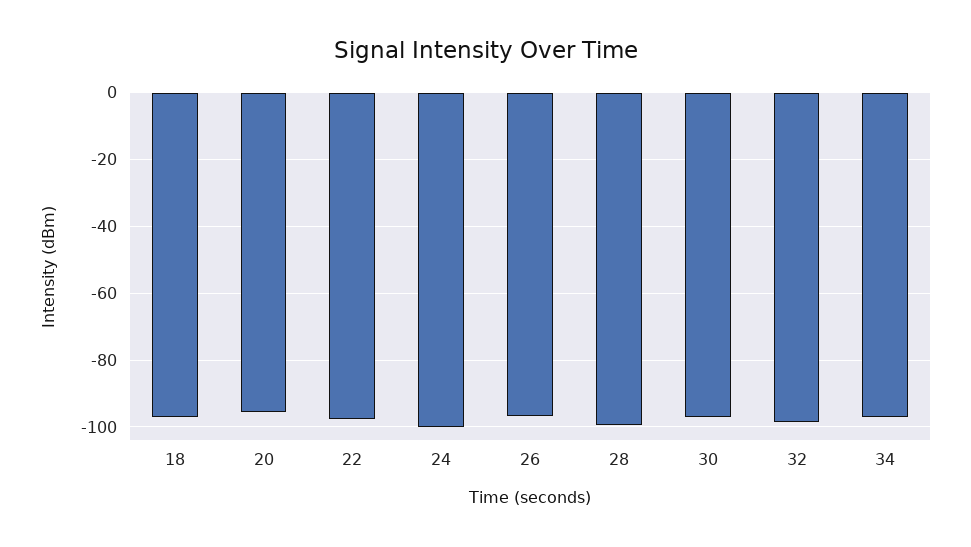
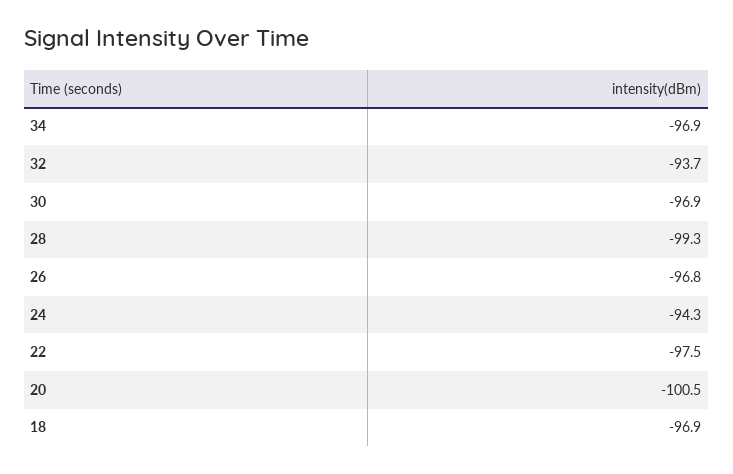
20: -96 -> -100.5
24: -100 -> -94.3
32: -98 -> -93.7

